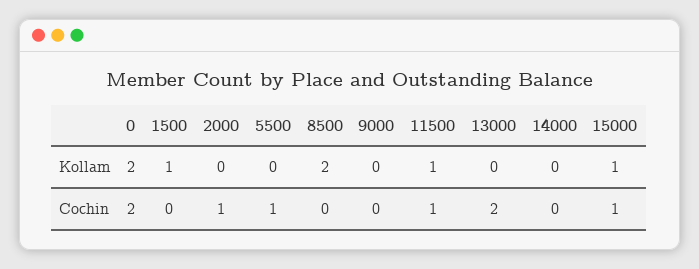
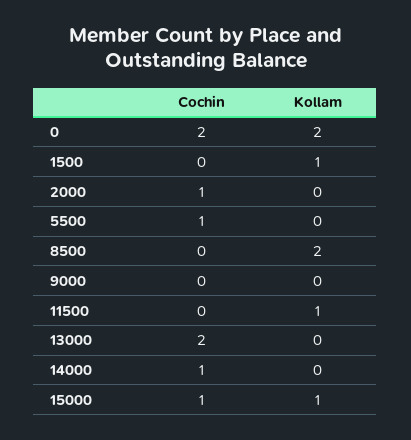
11500, Cochin: 1 -> 0
14000, Cochin: 0 -> 1

